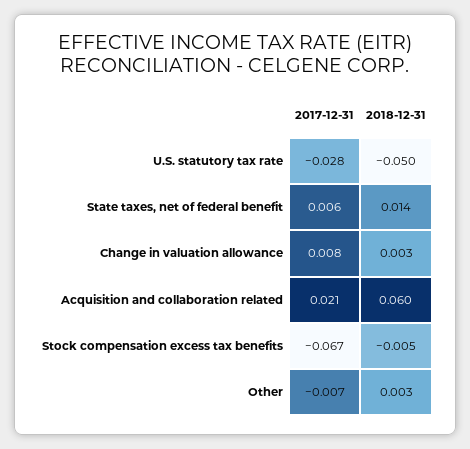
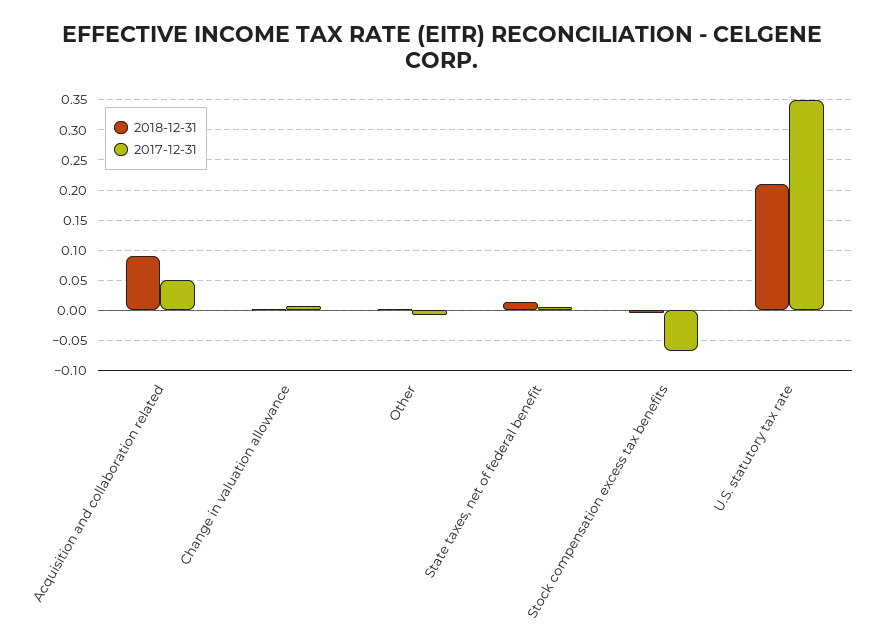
2017-12-31, U.S. statutory tax rate: -0.028 -> 0.35
2018-12-31, U.S. statutory tax rate: -0.05 -> 0.21
2017-12-31, Acquisition and collaboration related: 0.021 -> 0.05
2018-12-31, Acquisition and collaboration related: 0.06 -> 0.09

